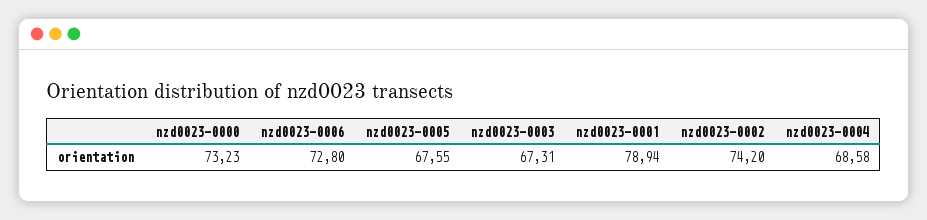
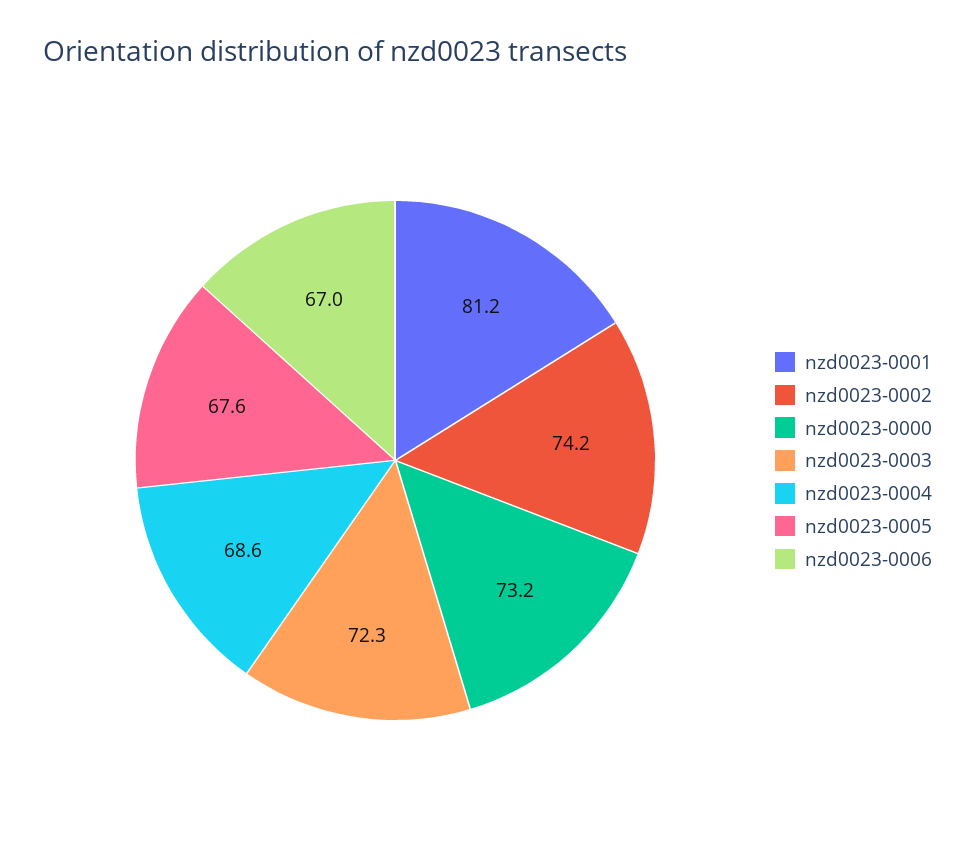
nzd0023-0006: 72.8 -> 67
nzd0023-0003: 67.31 -> 72.3
nzd0023-0001: 78.94 -> 81.2

